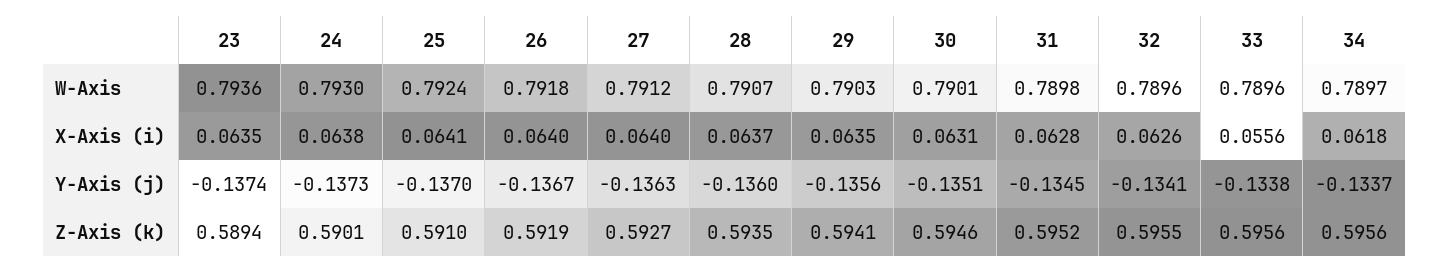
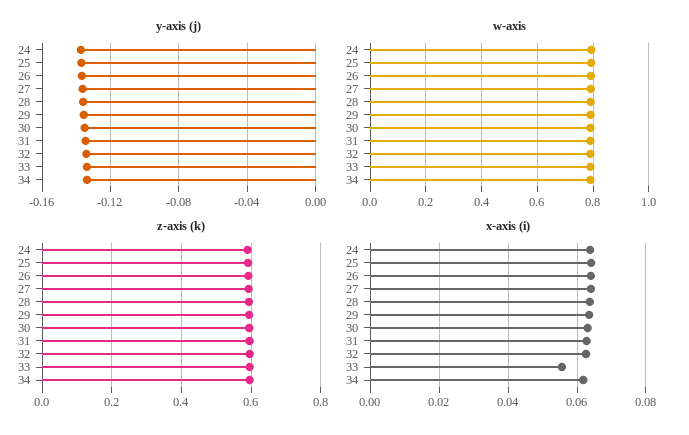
W-Axis, 23: 0.7936 -> none
X-Axis (i), 23: 0.0635 -> none
Y-Axis (j), 23: -0.1374 -> none
Z-Axis (k), 23: 0.5894 -> none

